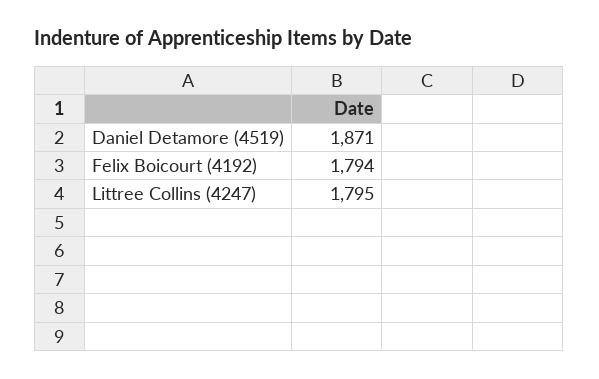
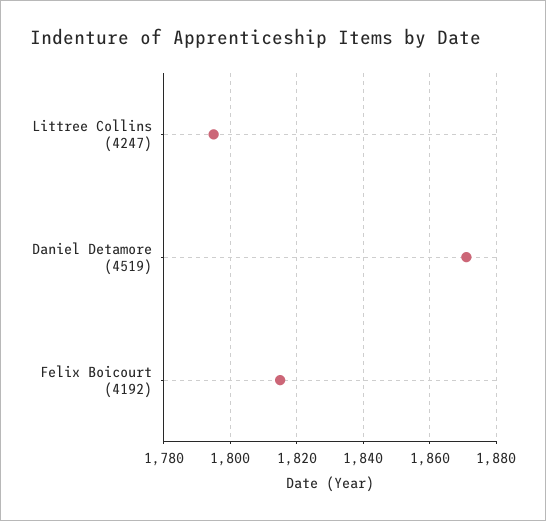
Felix Boicourt (4192): 1794 -> 1815

